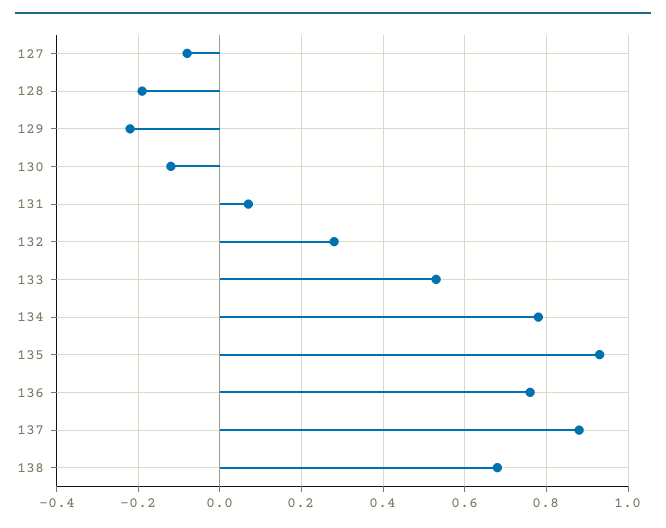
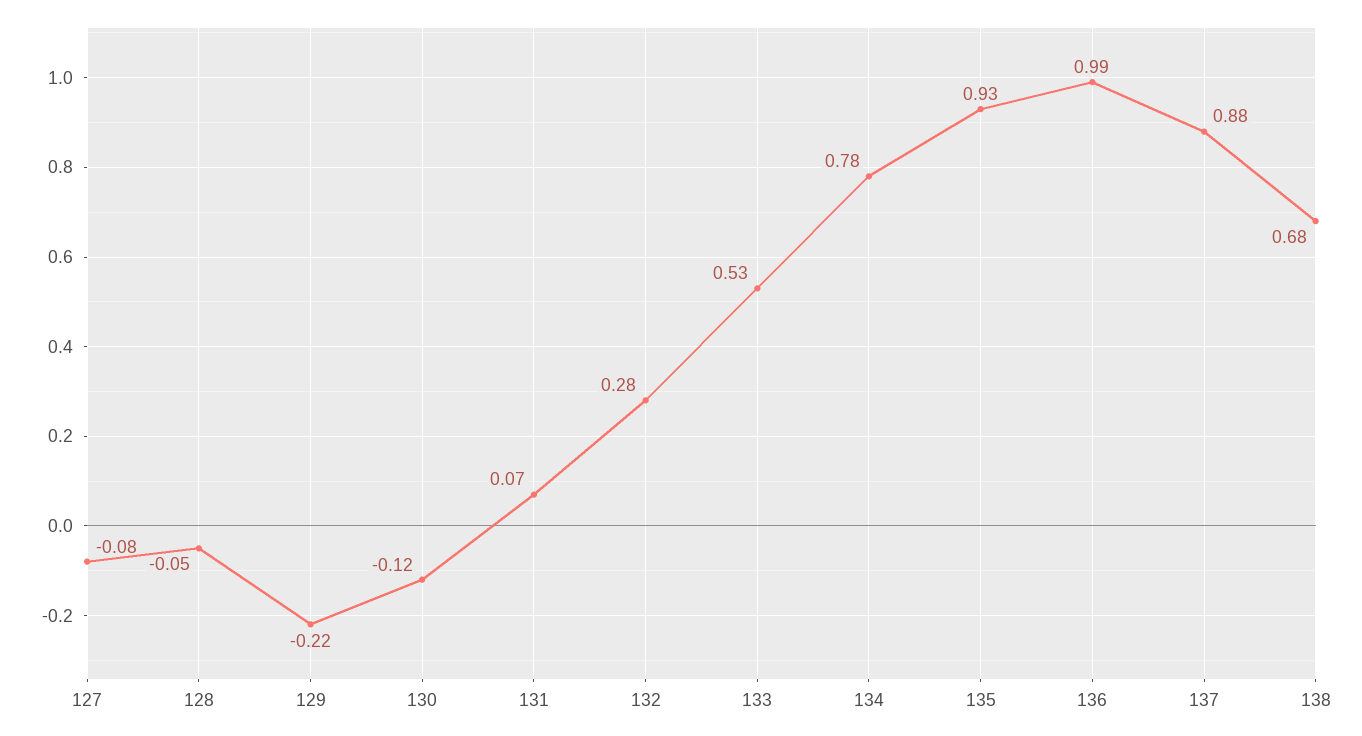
128: -0.2 -> -0.05
136: 0.75 -> 0.99

